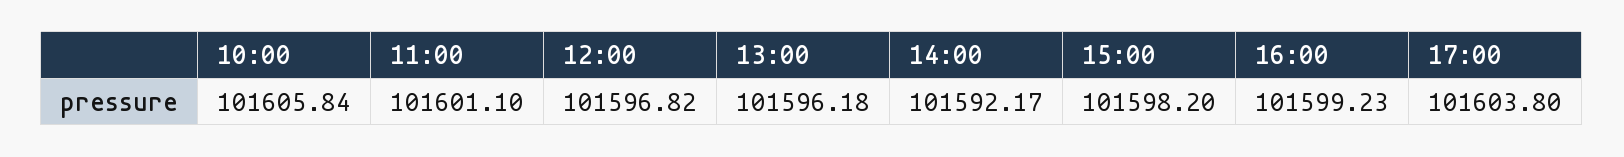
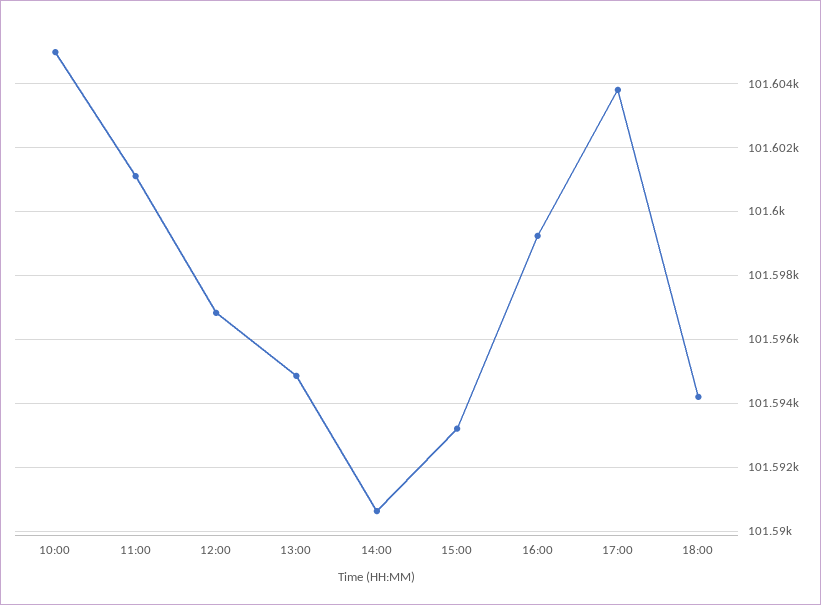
10:00: 101605.84 -> 101605
13:00: 101596.18 -> 101594.8
14:00: 101592.17 -> 101590.6
15:00: 101598.2 -> 101593.2
18:00: none -> 101594.2

